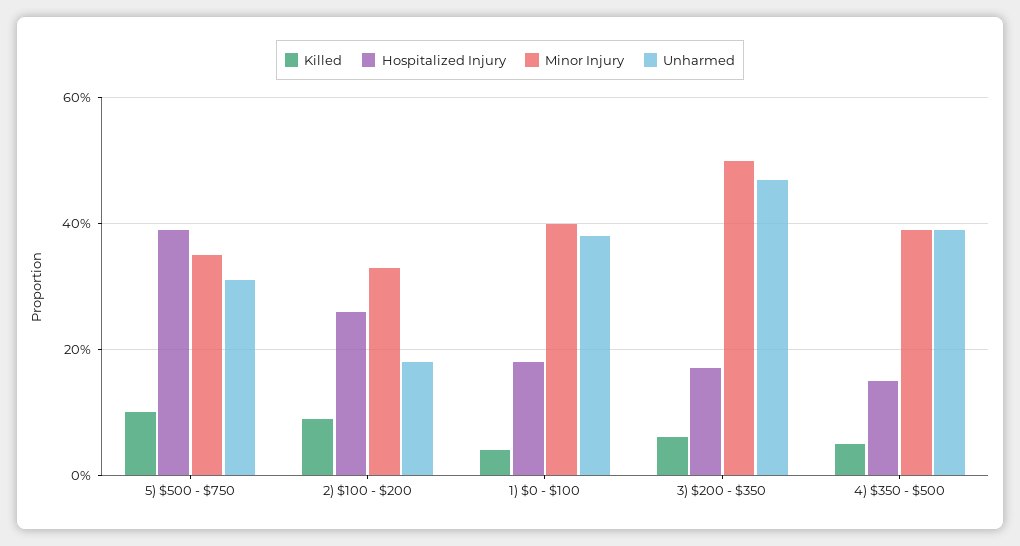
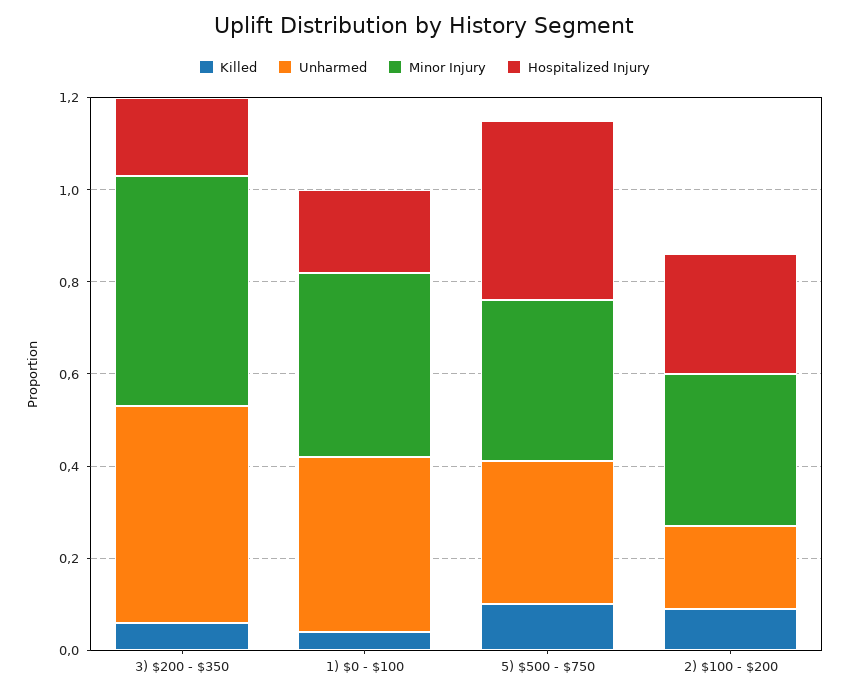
Killed, 4) $350 - $500: 0.05 -> none
Hospitalized Injury, 4) $350 - $500: 0.15 -> none
Minor Injury, 4) $350 - $500: 0.4 -> none
Unharmed, 4) $350 - $500: 0.4 -> none

